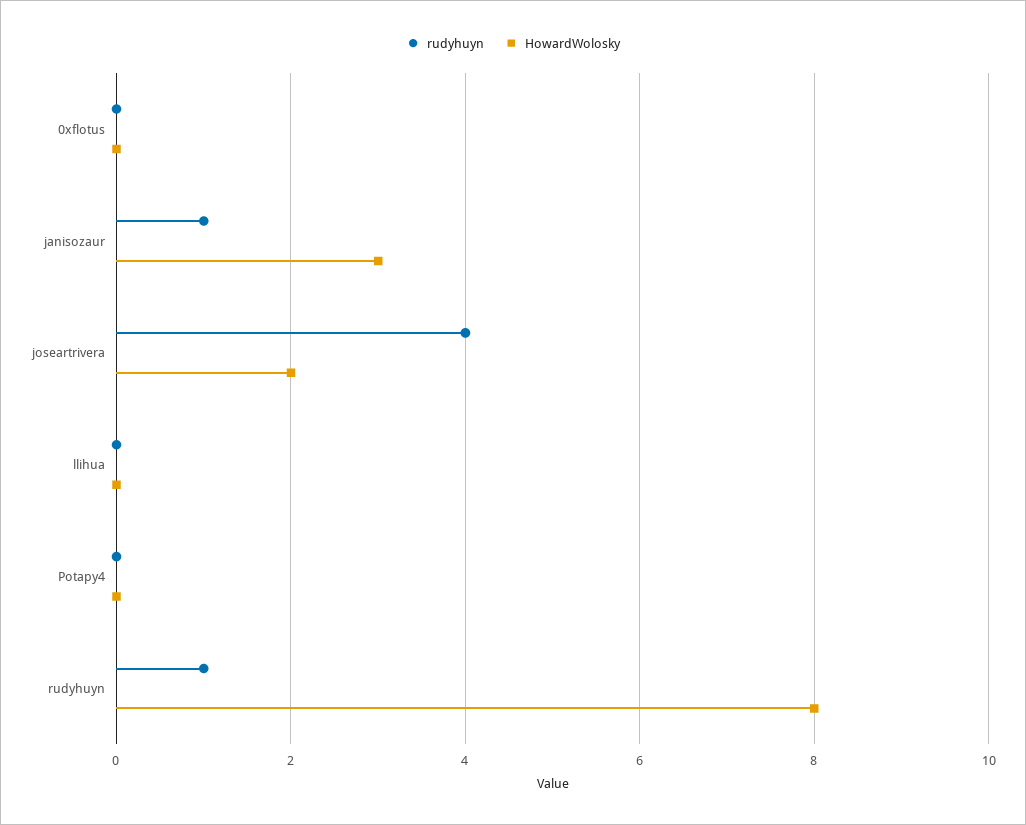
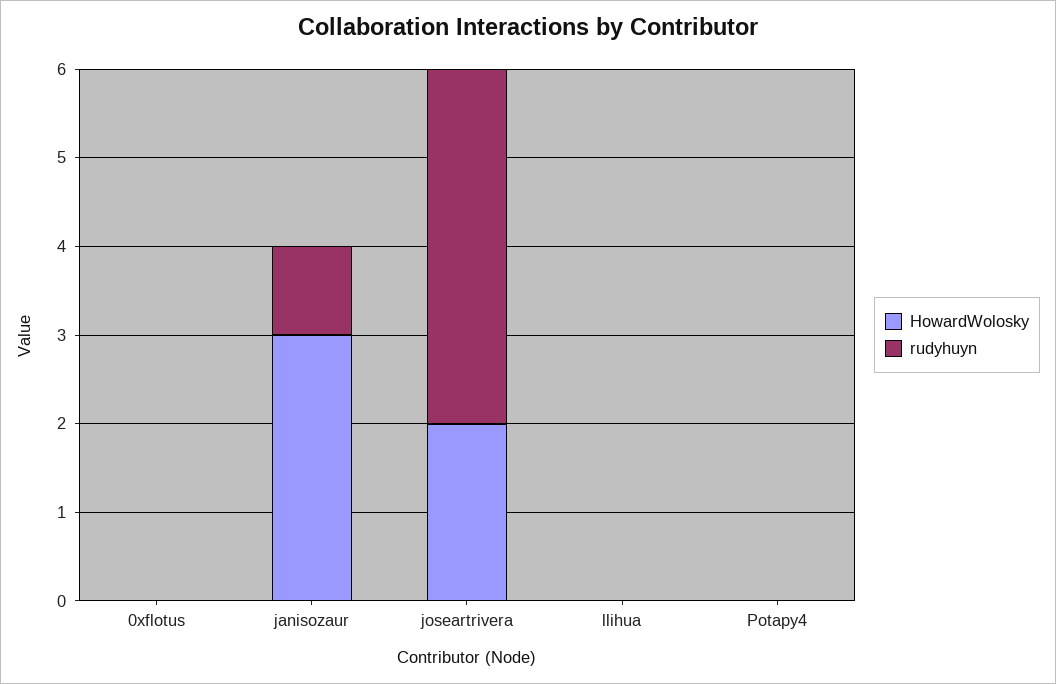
rudyhuyn, rudyhuyn: 1 -> none
HowardWolosky, rudyhuyn: 8 -> none

